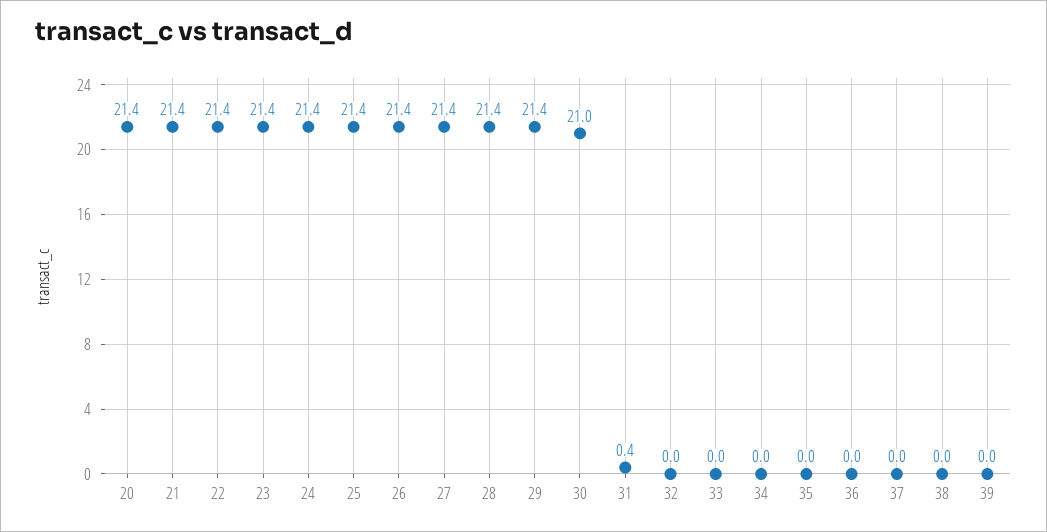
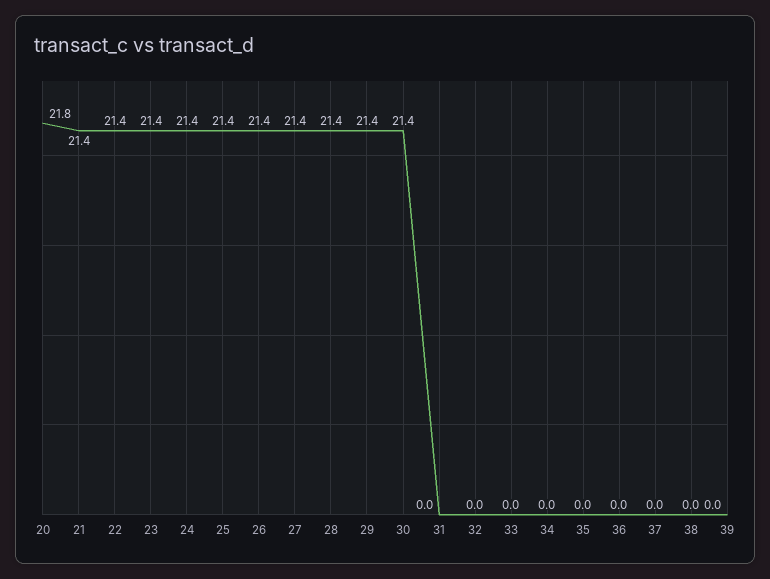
20: 21.4 -> 21.8
30: 21 -> 21.4
31: 0.4 -> 0

